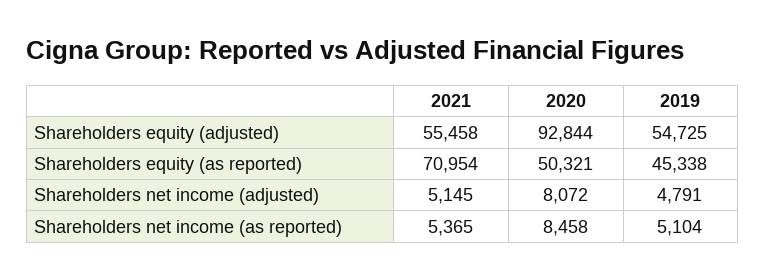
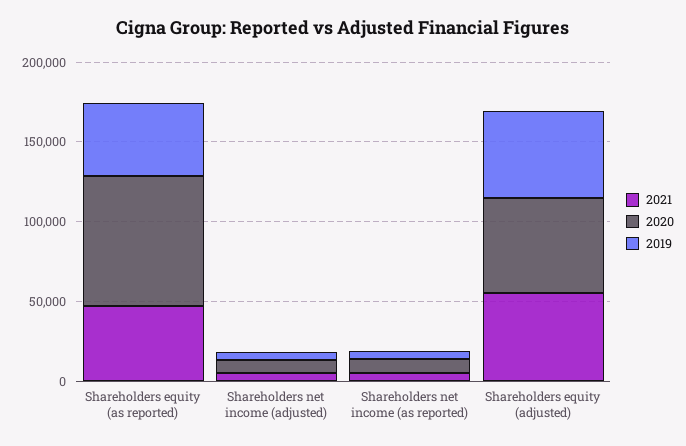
2020, Shareholders equity (adjusted): 92844 -> 60000
2021, Shareholders equity (as reported): 70954 -> 50000
2020, Shareholders equity (as reported): 50321 -> 80000

